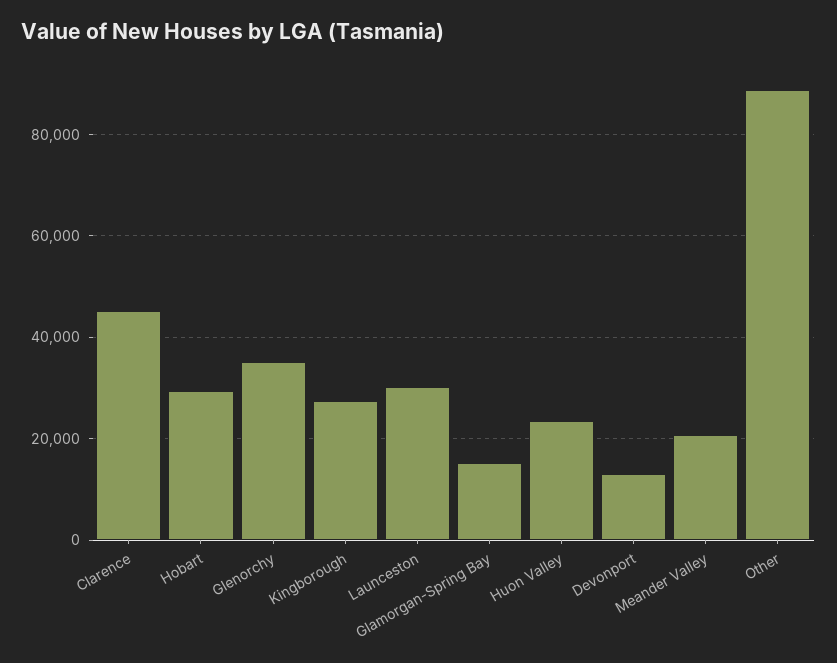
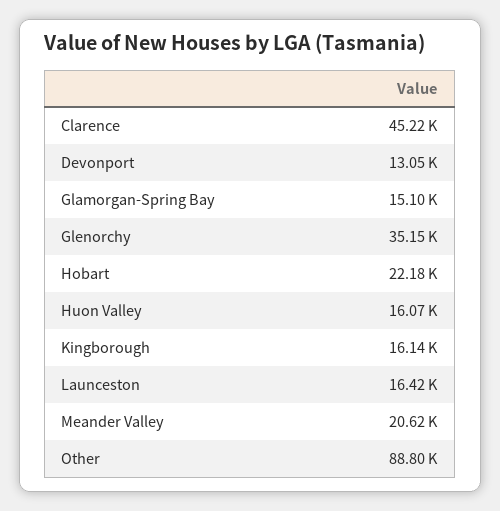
Hobart: 30000 -> 22180
Kingborough: 28000 -> 16140
Launceston: 30000 -> 16420
Huon Valley: 24000 -> 16070

